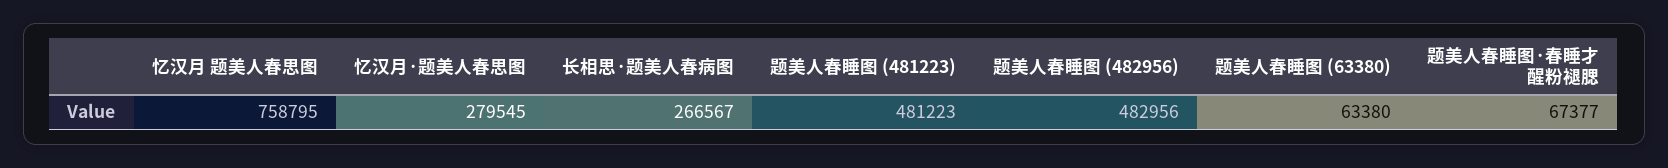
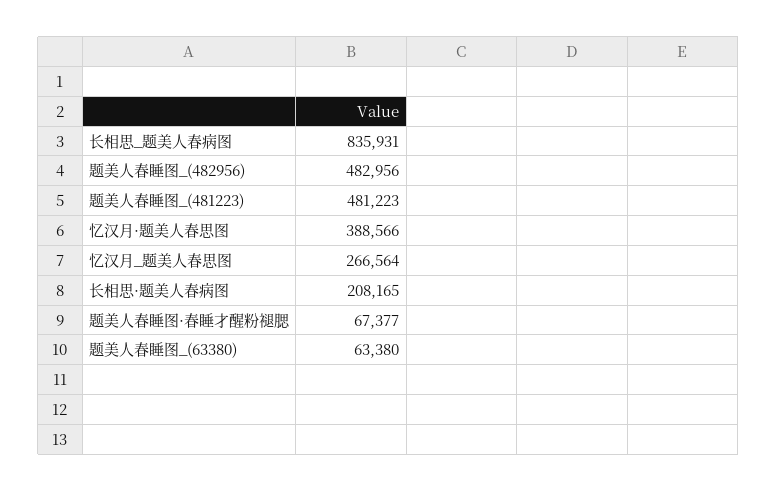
忆汉月 题美人春思图: 758795 -> 266564
忆汉月·题美人春思图: 279545 -> 388566
长相思·题美人春病图: 266567 -> 208165
长相思_题美人春病图: none -> 835931

